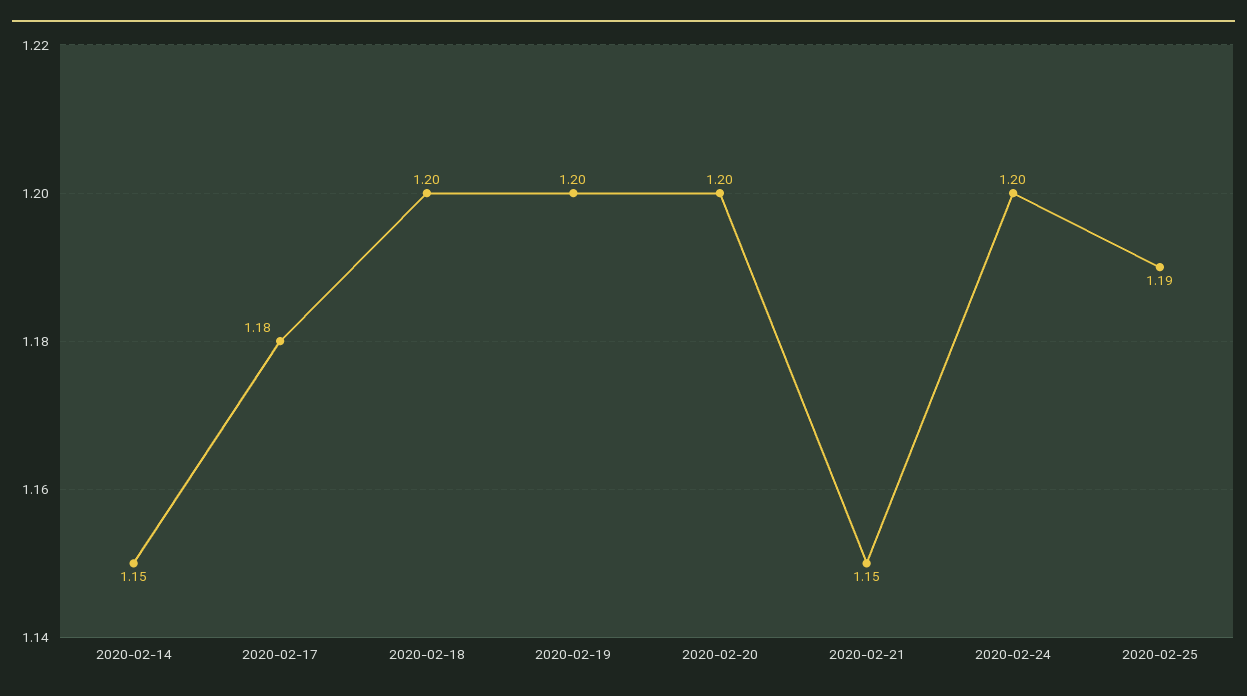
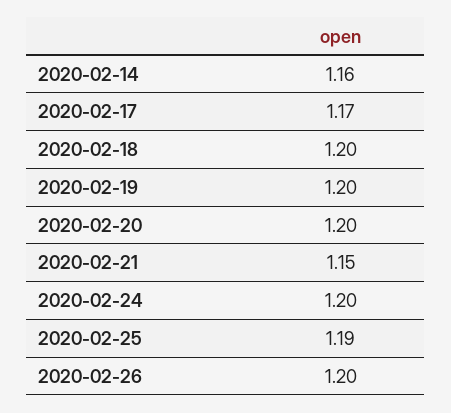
2020-02-14: 1.15 -> 1.16
2020-02-17: 1.18 -> 1.17
2020-02-26: none -> 1.2

